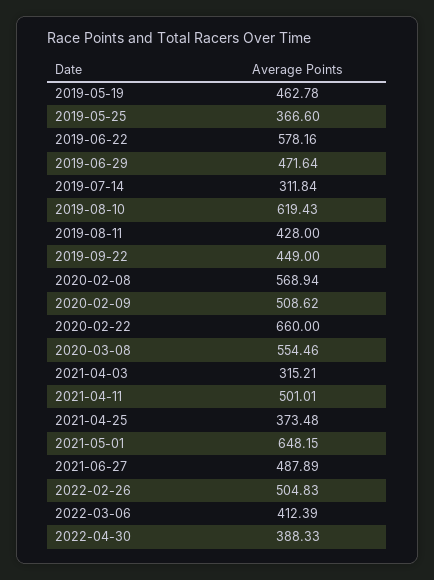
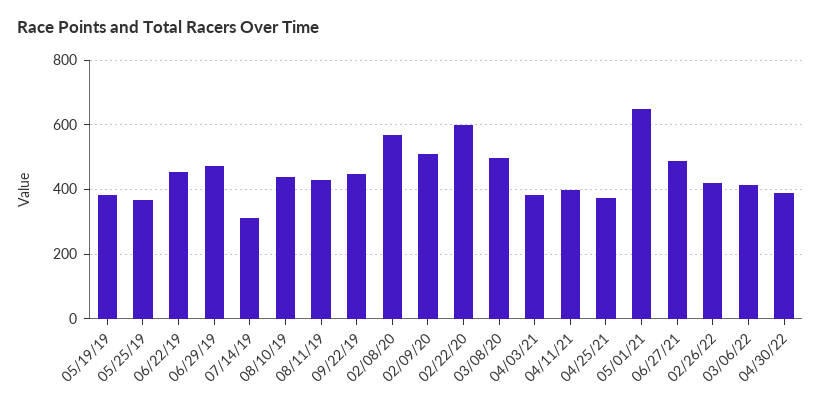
2019-05-19: 462.78 -> 380
2019-06-22: 578.16 -> 460
2019-08-10: 619.43 -> 440
2020-02-22: 660 -> 600
2020-03-08: 554.46 -> 500
2021-04-03: 315.21 -> 380
2021-04-11: 501.01 -> 400
2022-02-26: 504.83 -> 420

